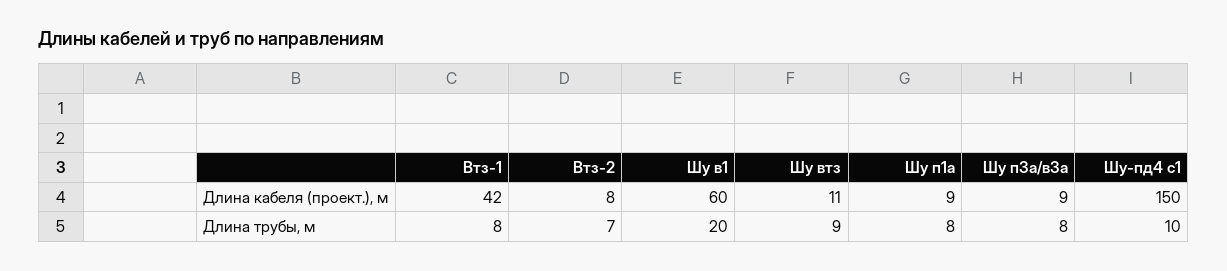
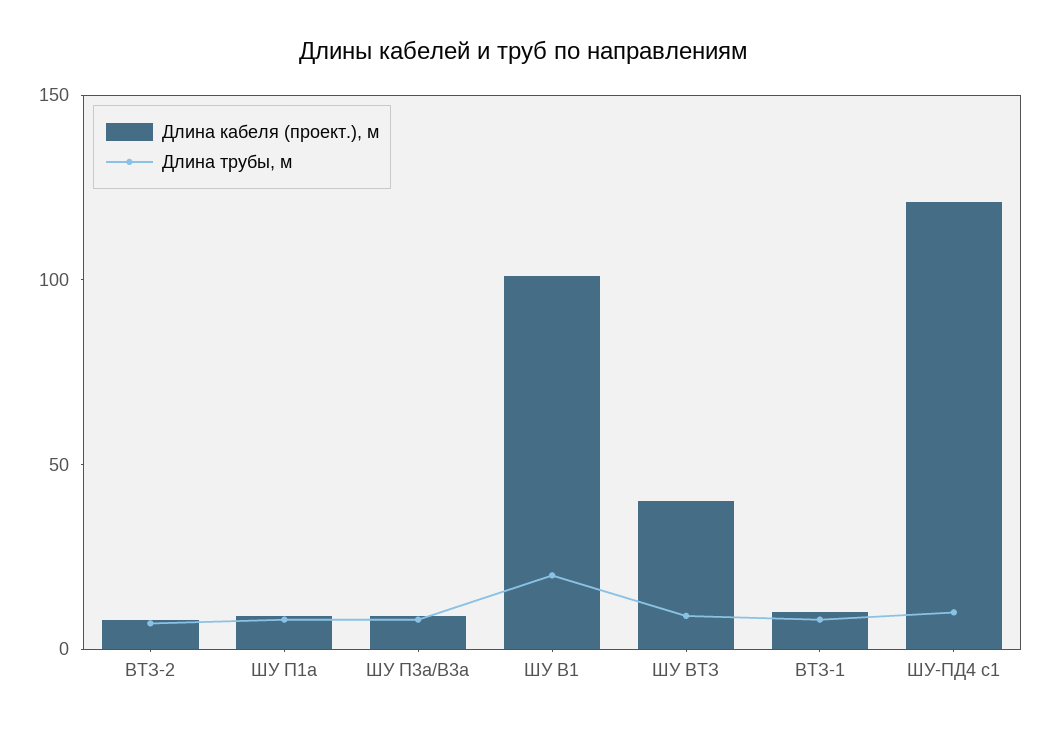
Длина кабеля (проект.), м, Втз-1: 42 -> 10
Длина кабеля (проект.), м, Шу в1: 60 -> 100
Длина кабеля (проект.), м, Шу втз: 11 -> 40
Длина кабеля (проект.), м, Шу-пд4 с1: 150 -> 120

